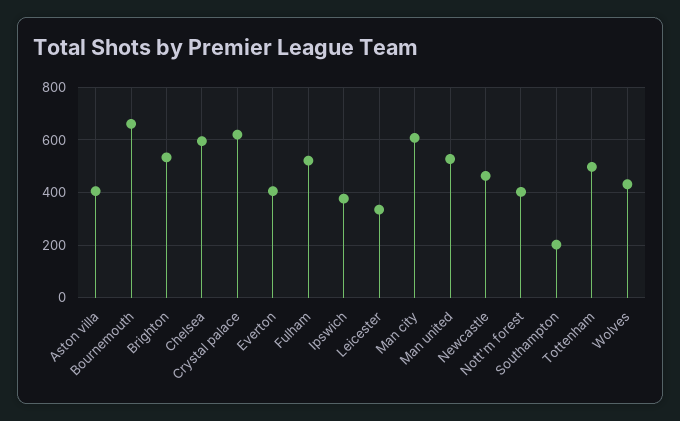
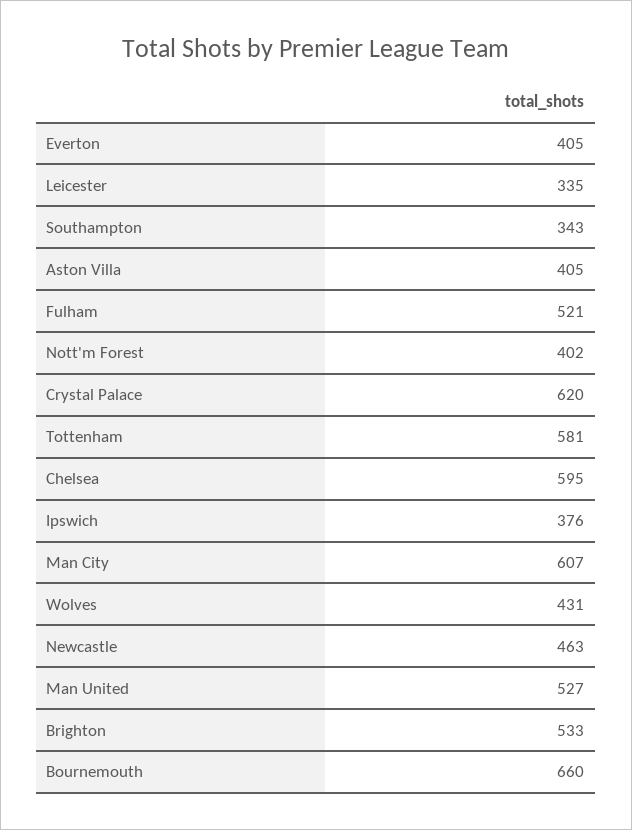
Southampton: 200 -> 343
Tottenham: 500 -> 581

